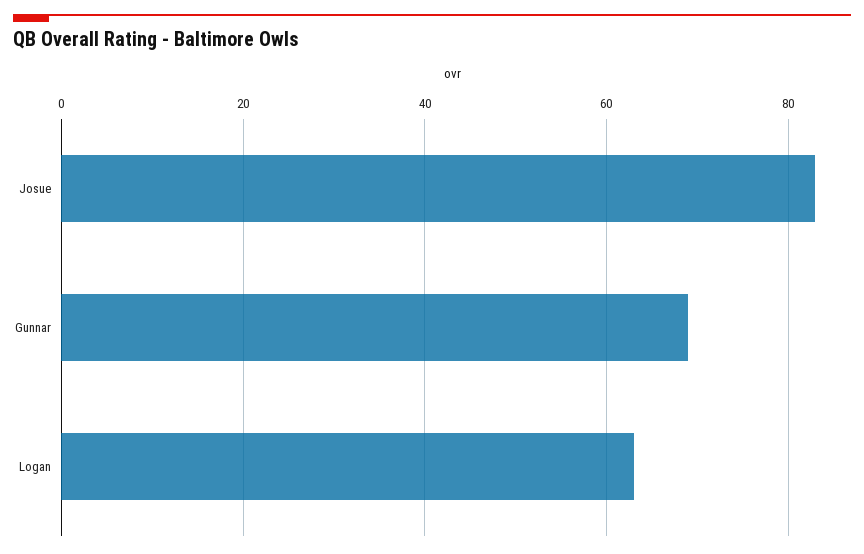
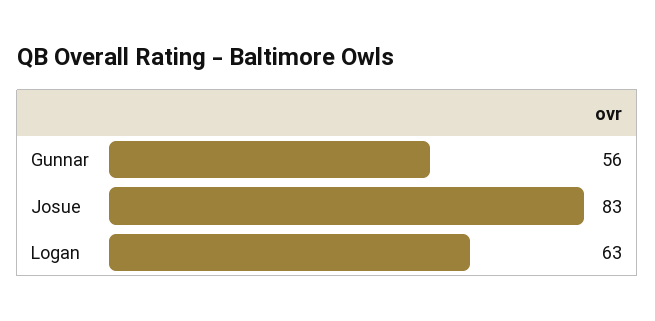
Gunnar: 70 -> 56

